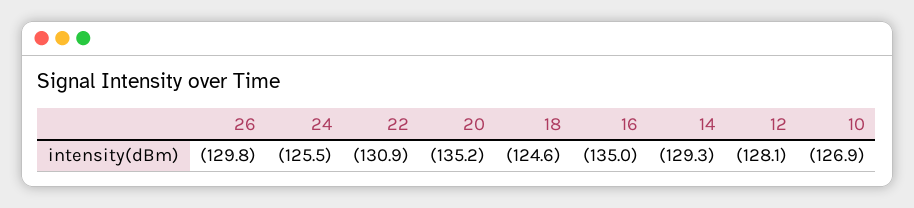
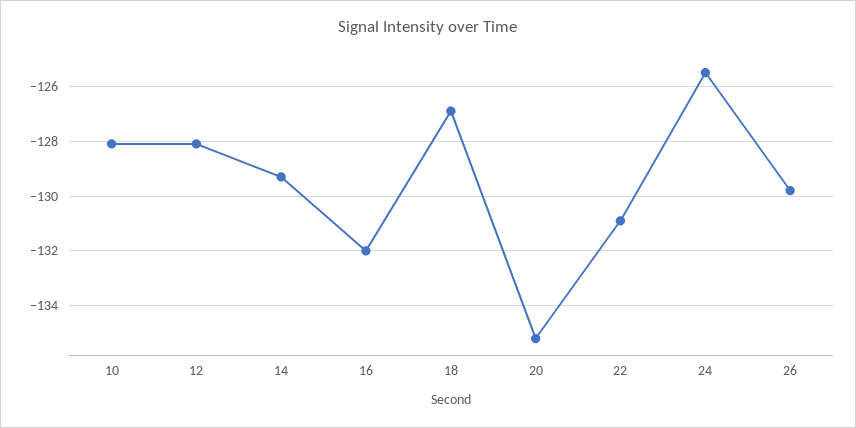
18: -124.6 -> -127
16: -135 -> -132
10: -126.9 -> -128

